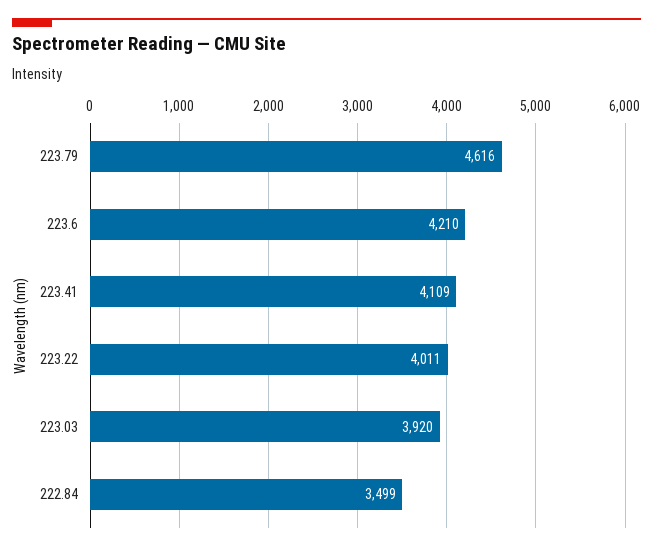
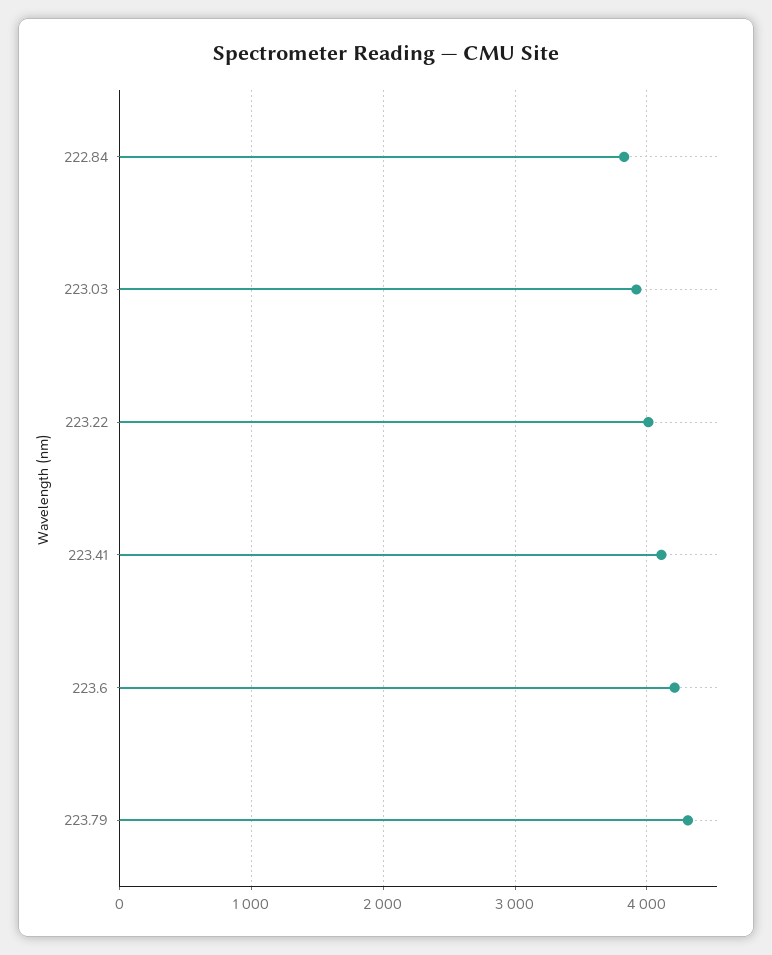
223.79: 4616 -> 4300
222.84: 3499 -> 3800

